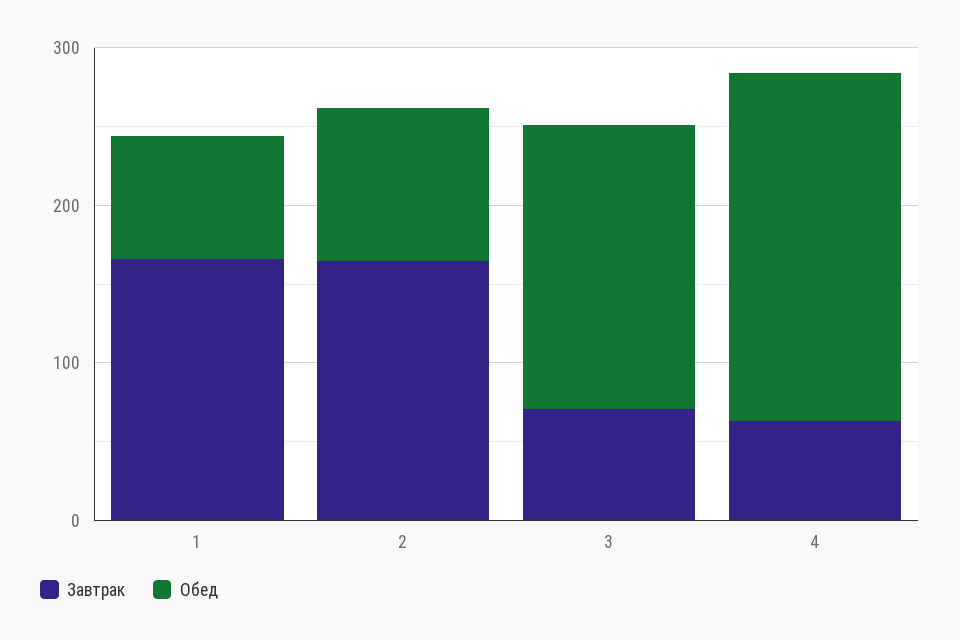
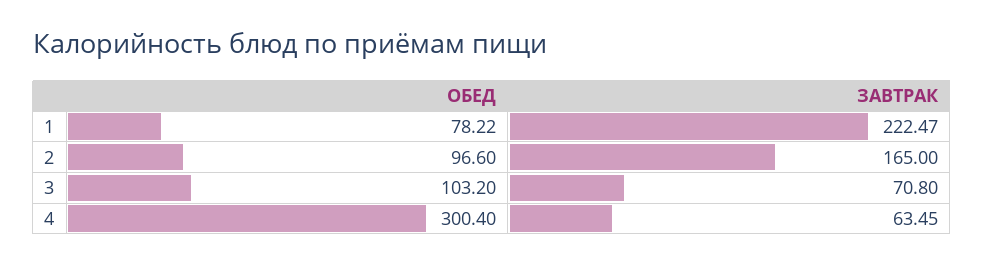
Завтрак, 1: 160 -> 222.47
Обед, 3: 180 -> 103.2
Обед, 4: 220 -> 300.4

